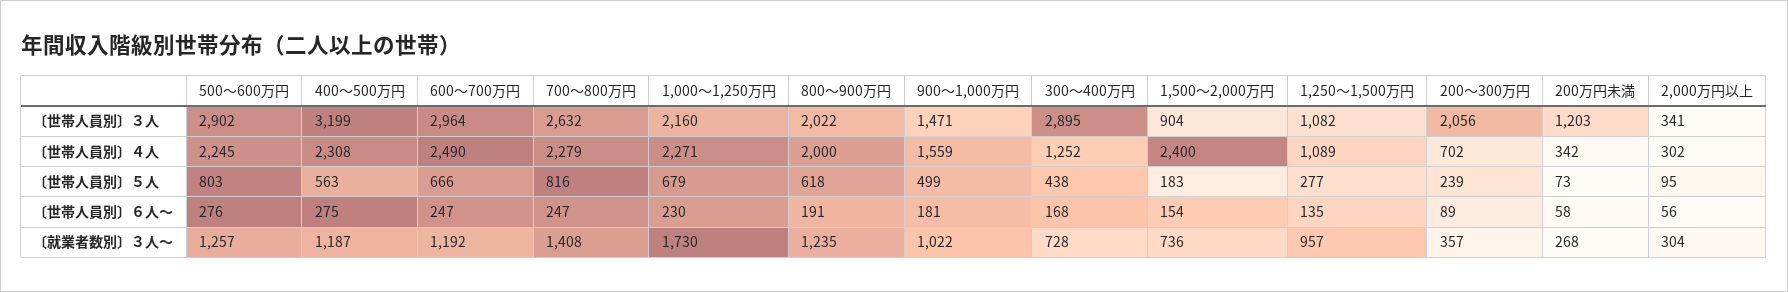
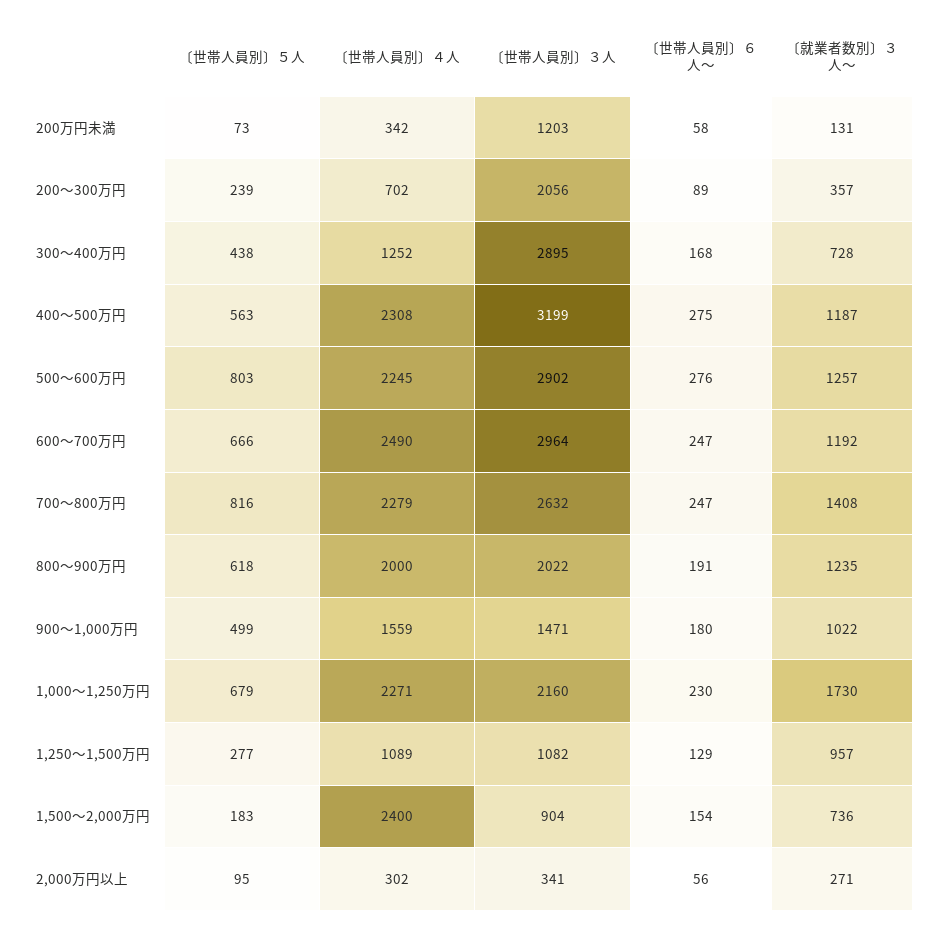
900～1,000万円, 〔世帯人員別〕６人～: 181 -> 180
1,250～1,500万円, 〔世帯人員別〕６人～: 135 -> 129
200万円未満, 〔就業者数別〕３人～: 268 -> 131
2,000万円以上, 〔就業者数別〕３人～: 304 -> 271

